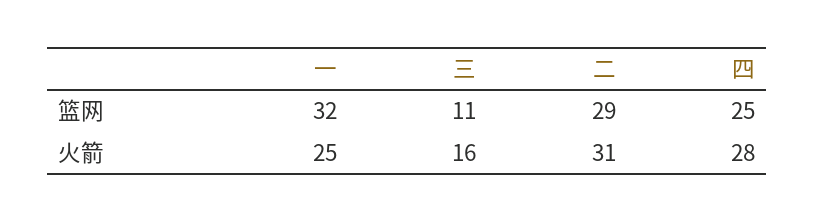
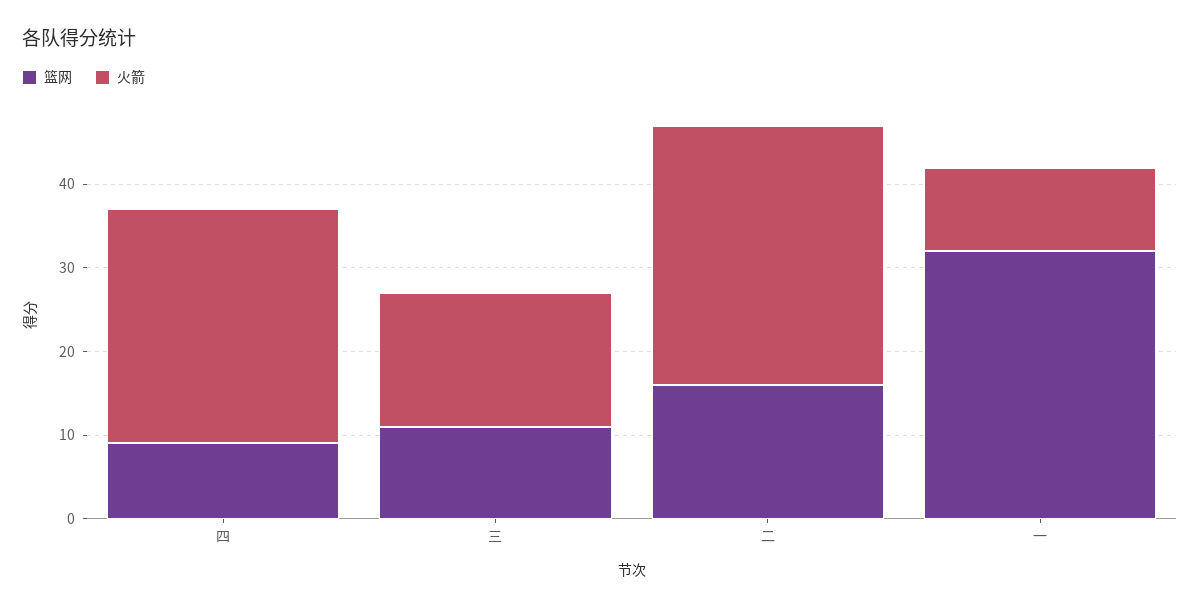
篮网, 二: 29 -> 16
篮网, 四: 25 -> 9
火箭, 一: 25 -> 10

